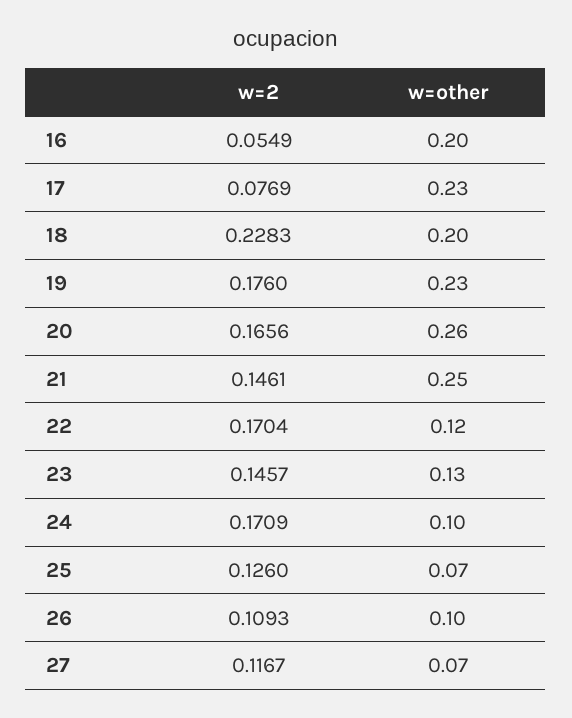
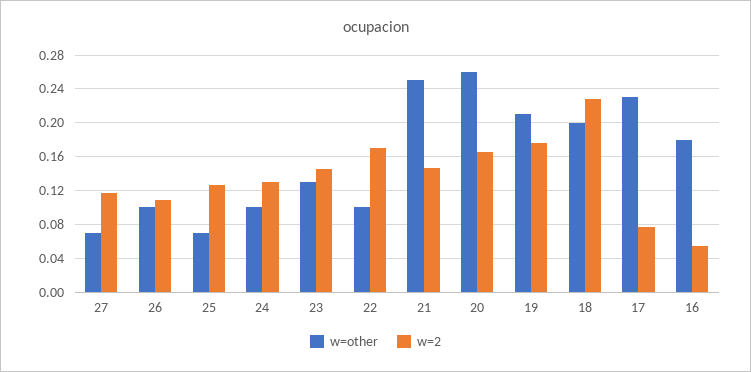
w=other, 16: 0.2 -> 0.18
w=other, 19: 0.23 -> 0.21
w=other, 22: 0.12 -> 0.1
w=2, 24: 0.1709 -> 0.13

